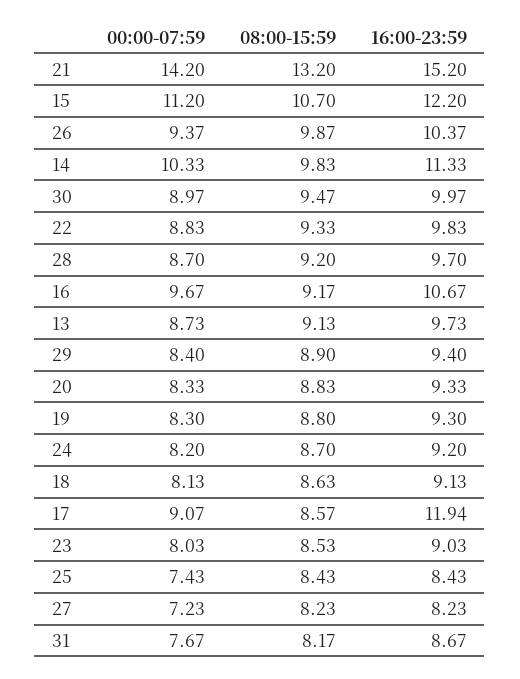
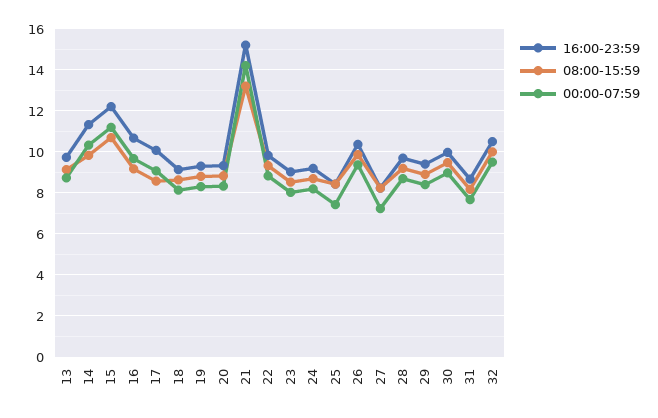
16:00-23:59, 17: 11.94 -> 10
16:00-23:59, 32: none -> 10.5
08:00-15:59, 32: none -> 10
00:00-07:59, 32: none -> 9.5

